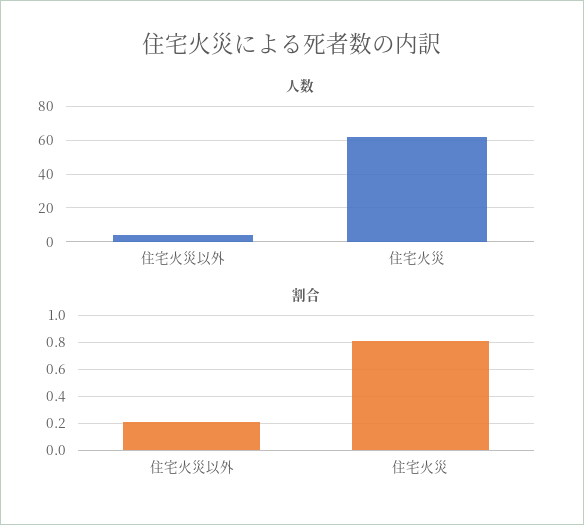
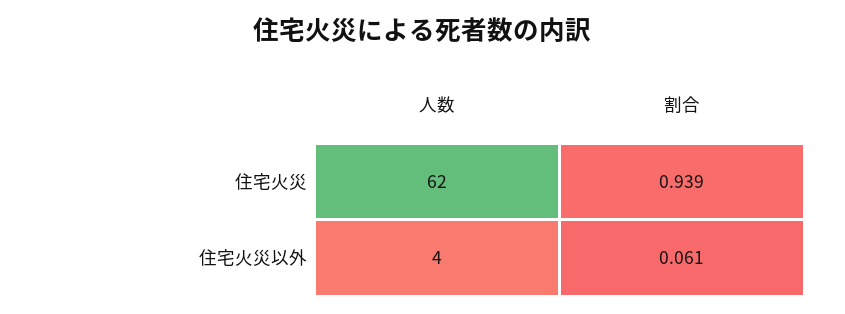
割合, 住宅火災以外: 0.2 -> 0.061
割合, 住宅火災: 0.8 -> 0.939

